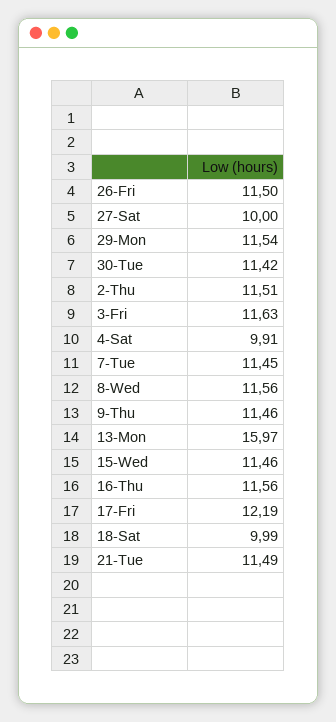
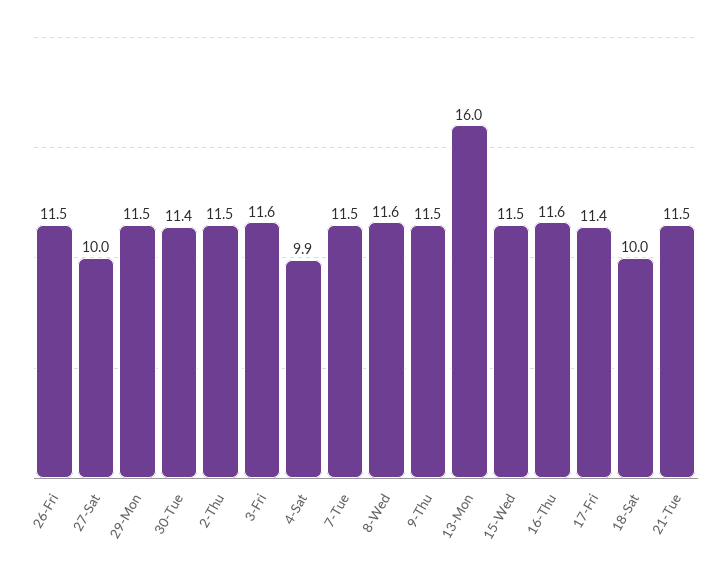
17-Fri: 12.19 -> 11.4

